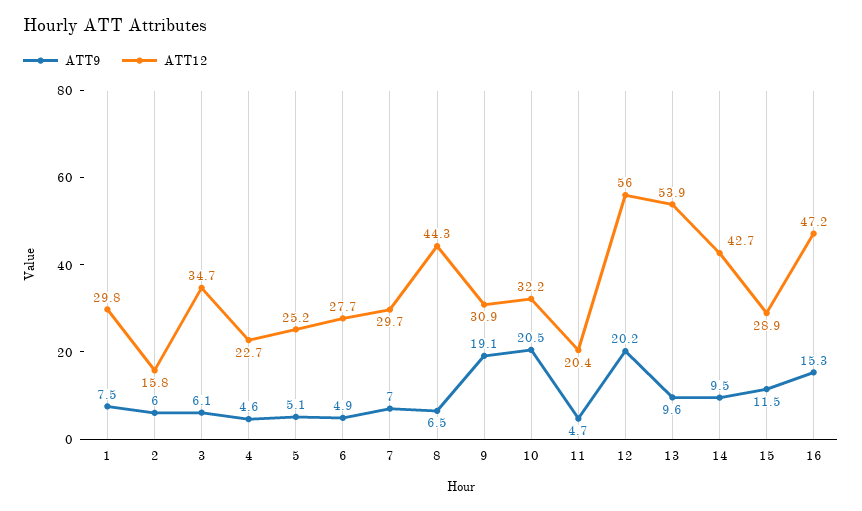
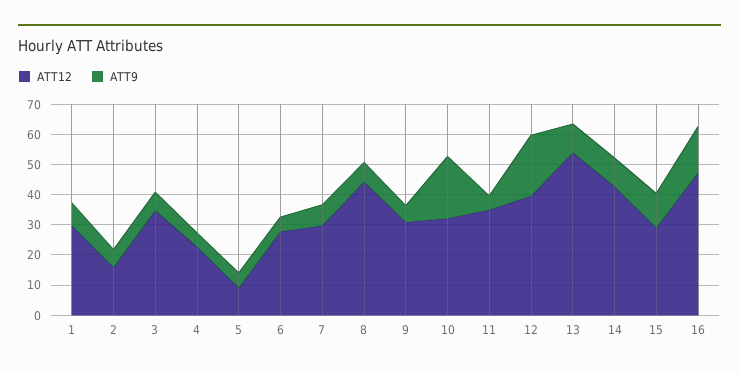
ATT12, 5: 25.2 -> 10
ATT9, 9: 19.1 -> 5
ATT12, 11: 20.4 -> 35
ATT12, 12: 56 -> 40

